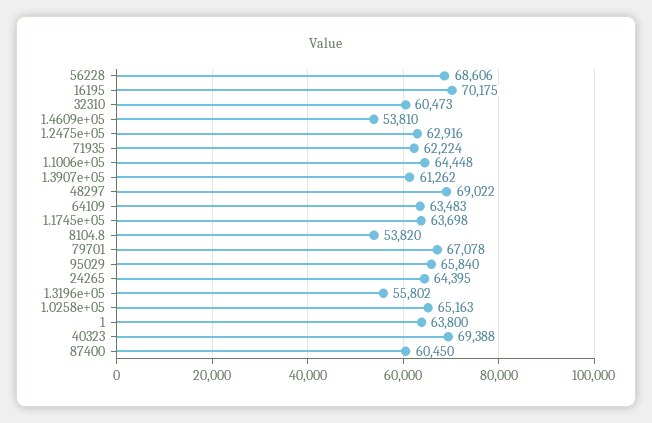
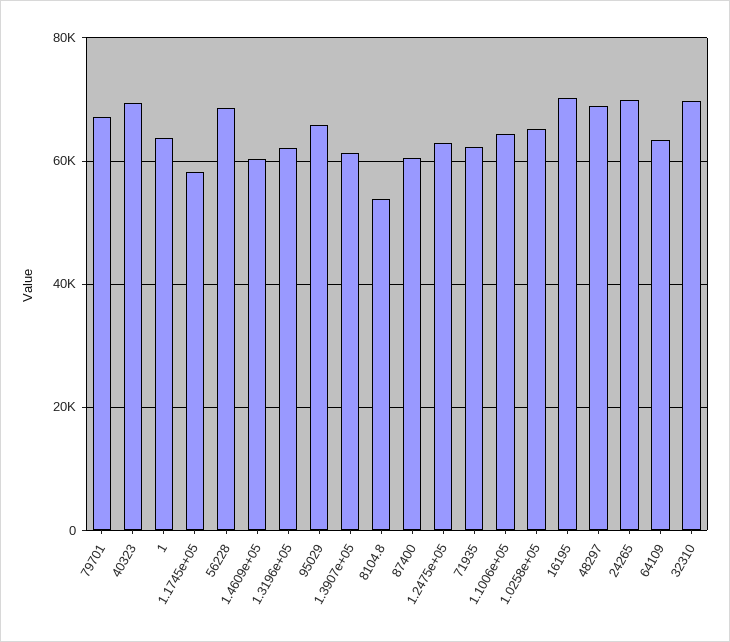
32310: 60473 -> 70000
1.4609e+05: 53810 -> 60000
1.1745e+05: 63698 -> 58000
24265: 64395 -> 70000
1.3196e+05: 55802 -> 62000

